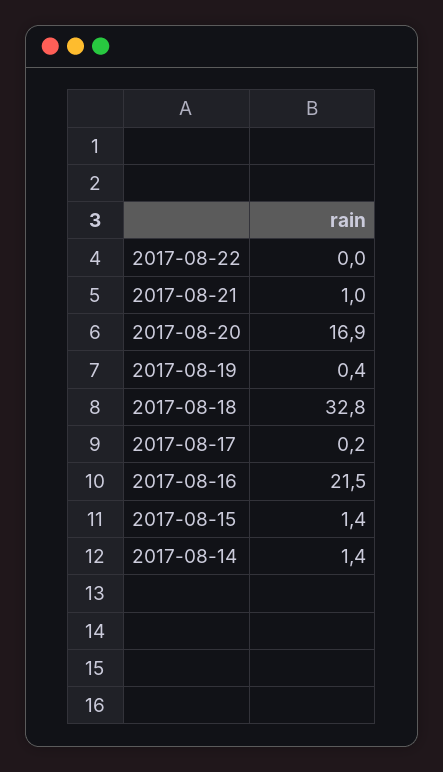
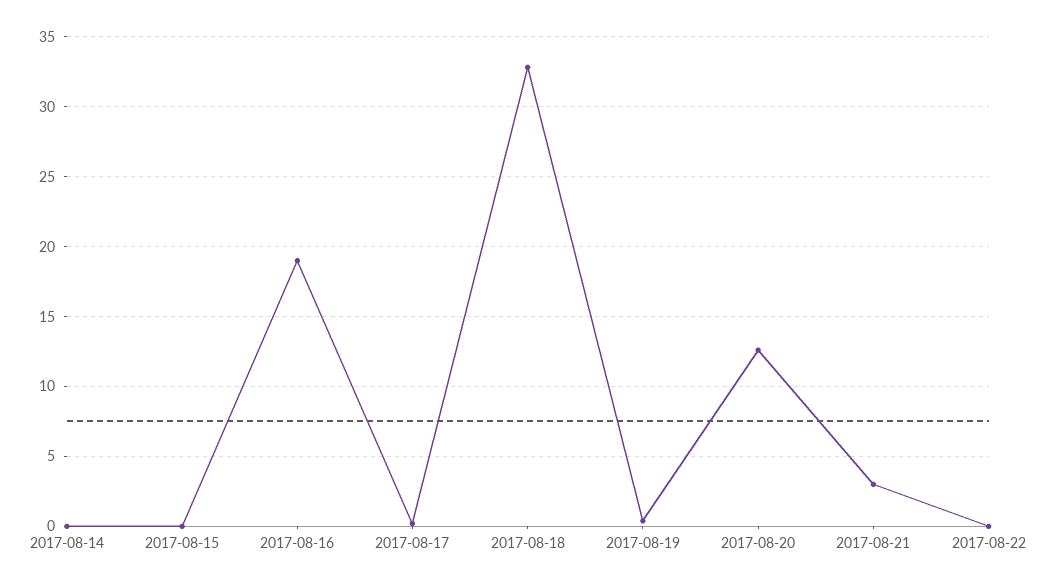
2017-08-21: 1 -> 3
2017-08-20: 16.9 -> 12.5
2017-08-16: 21.5 -> 19
2017-08-15: 1.4 -> 0
2017-08-14: 1.4 -> 0

